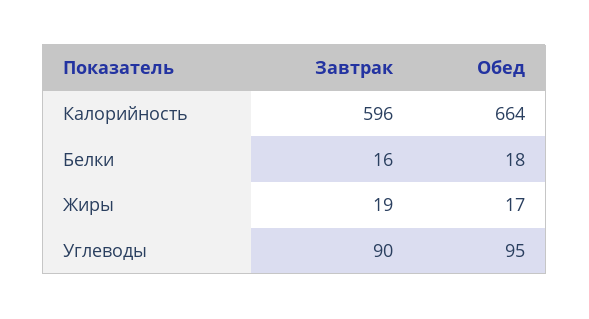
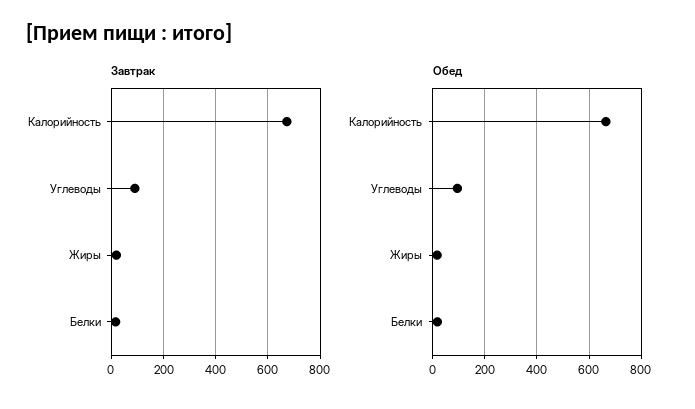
Завтрак, Калорийность: 596 -> 675

